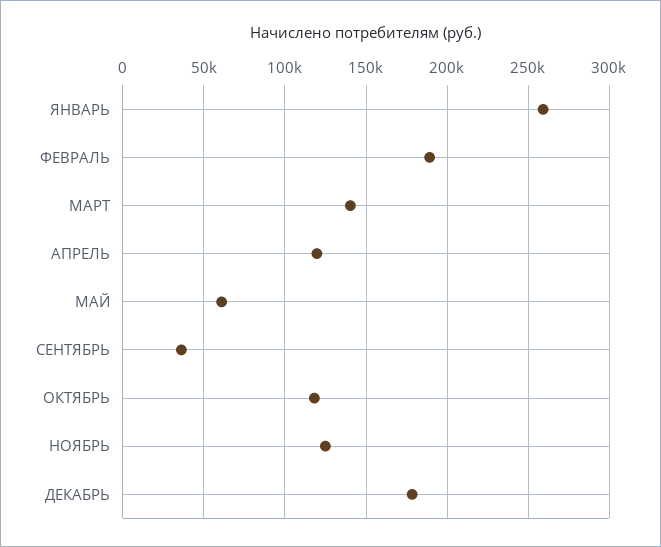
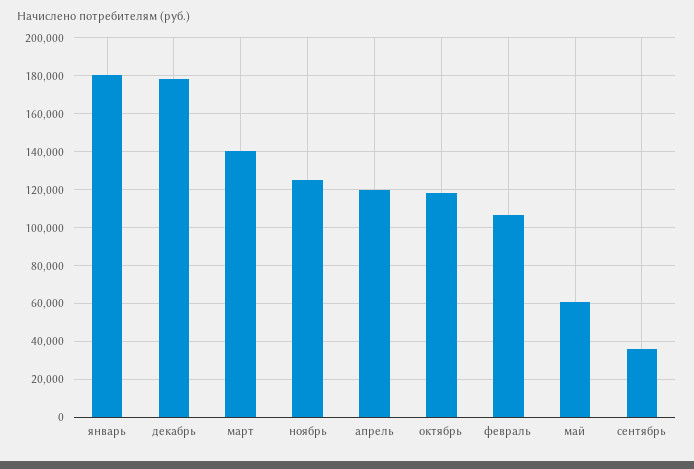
ЯНВАРЬ: 260000 -> 180000
ФЕВРАЛЬ: 190000 -> 105000

